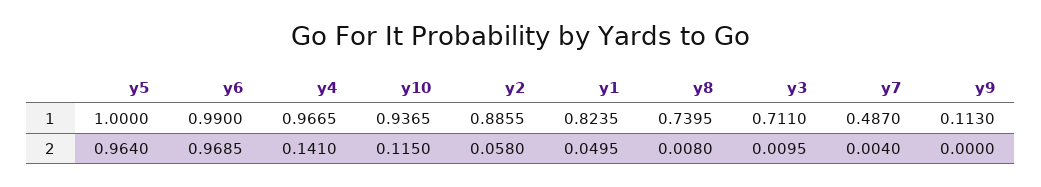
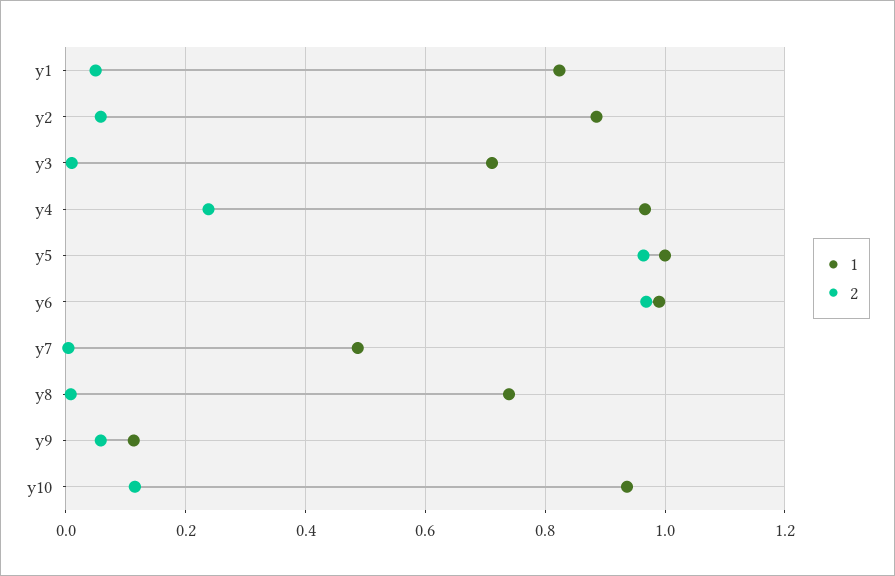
2, y4: 0.141 -> 0.24
2, y9: 0 -> 0.06

